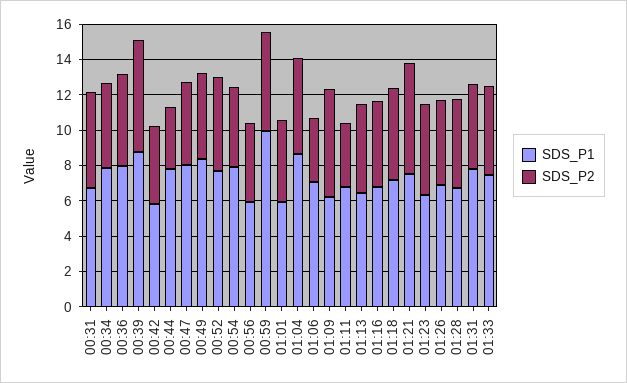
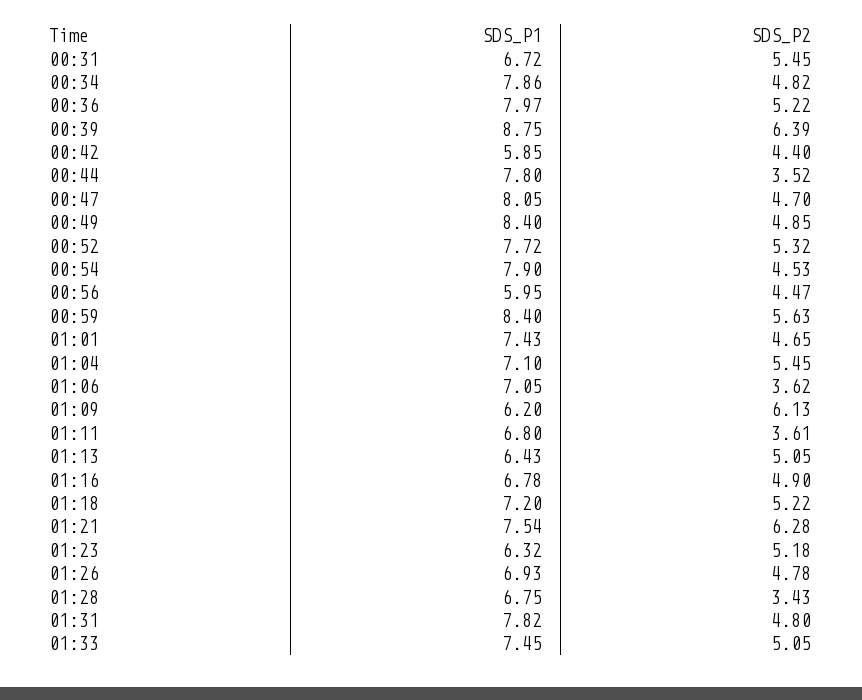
SDS_P1, 00:59: 10 -> 8.4
SDS_P1, 01:01: 6 -> 7.43
SDS_P1, 01:04: 8.5 -> 7.1
SDS_P2, 01:28: 5 -> 3.43

